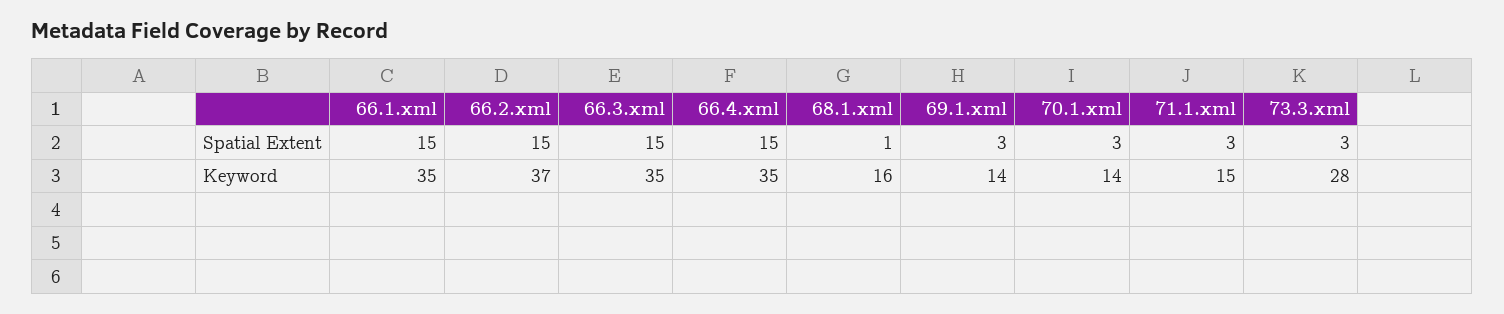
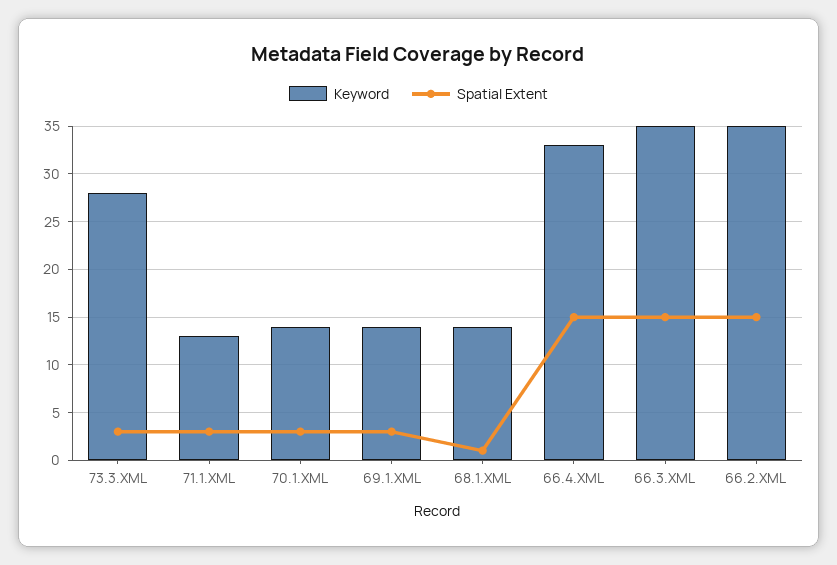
Spatial Extent, 66.1.xml: 15 -> none
Keyword, 66.1.xml: 35 -> none
Keyword, 66.2.xml: 37 -> 35
Keyword, 66.4.xml: 35 -> 33
Keyword, 68.1.xml: 16 -> 14
Keyword, 71.1.xml: 15 -> 13

